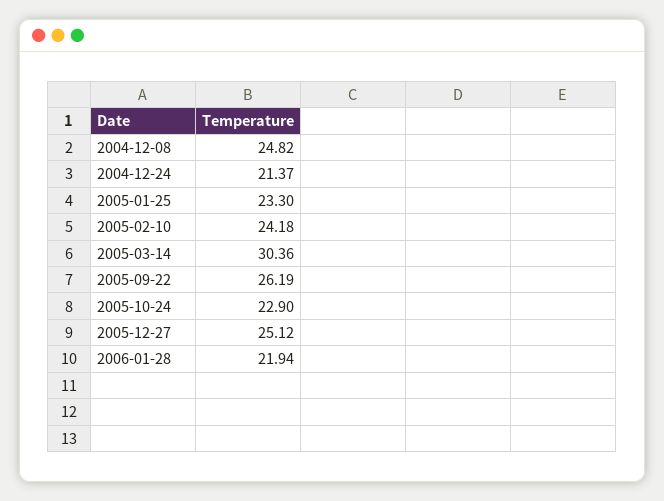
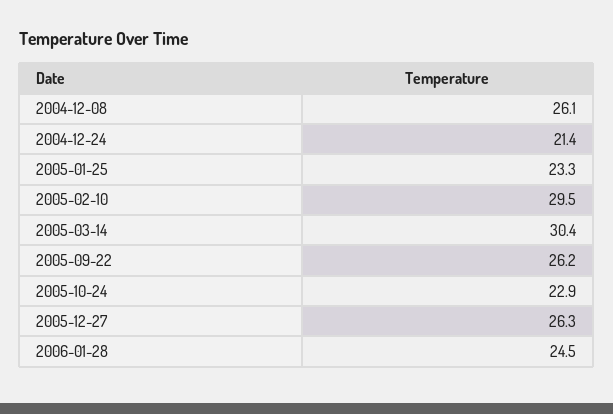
2004-12-08: 24.82 -> 26.1
2005-02-10: 24.18 -> 29.5
2005-12-27: 25.12 -> 26.3
2006-01-28: 21.94 -> 24.5

